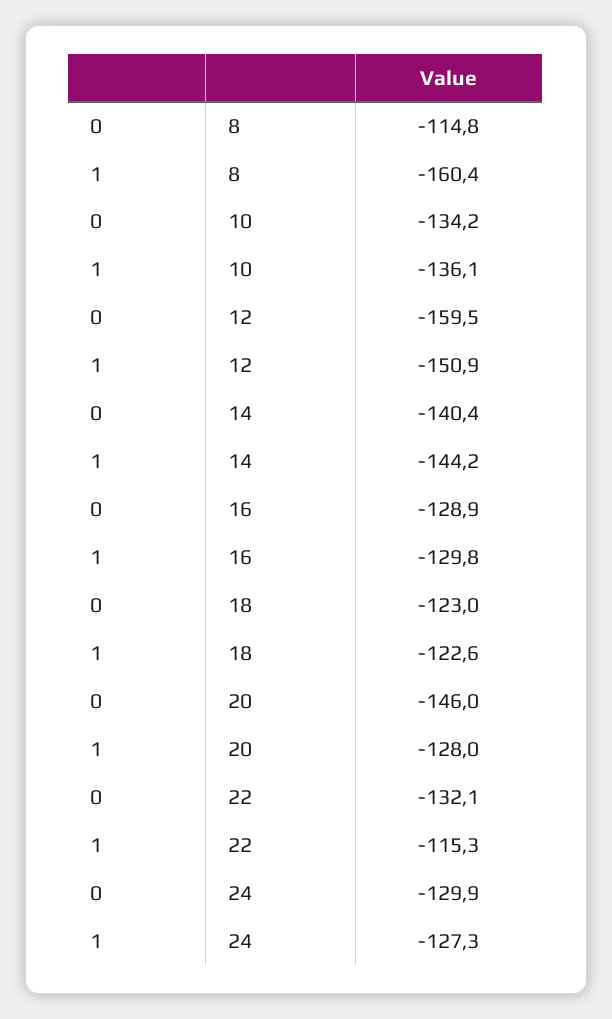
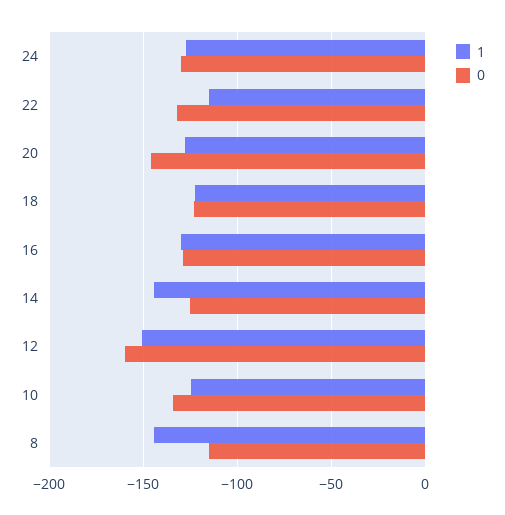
1, 8: -160.4 -> -145
1, 10: -136.1 -> -125
0, 14: -140.4 -> -125

